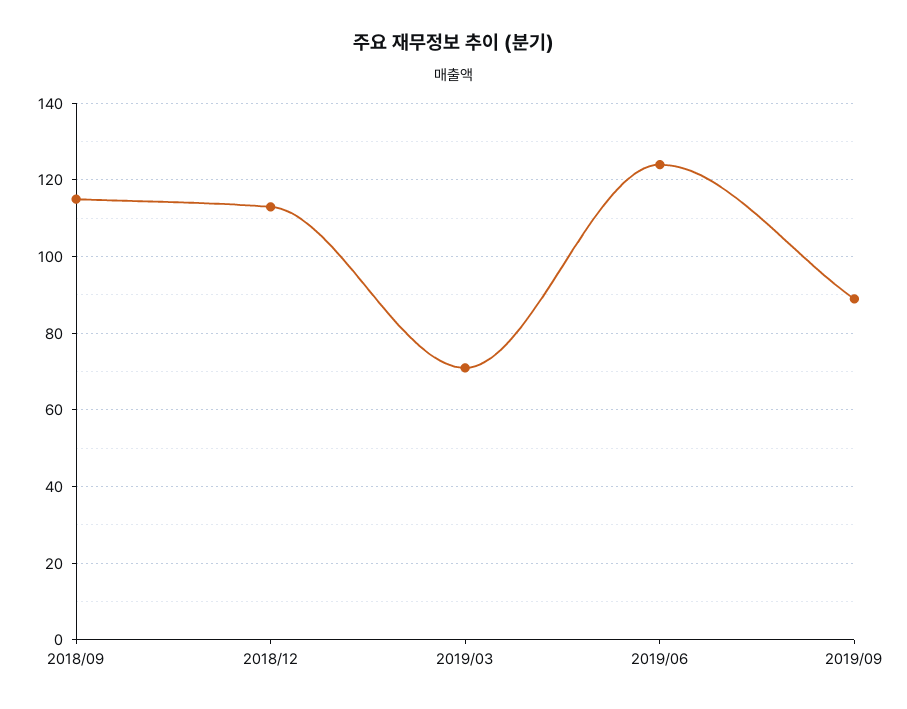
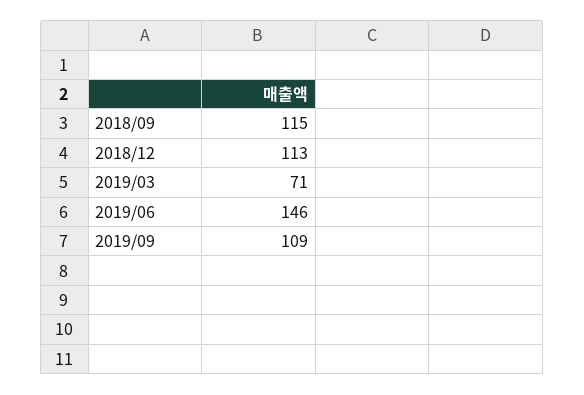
2019/06: 125 -> 146
2019/09: 90 -> 109

